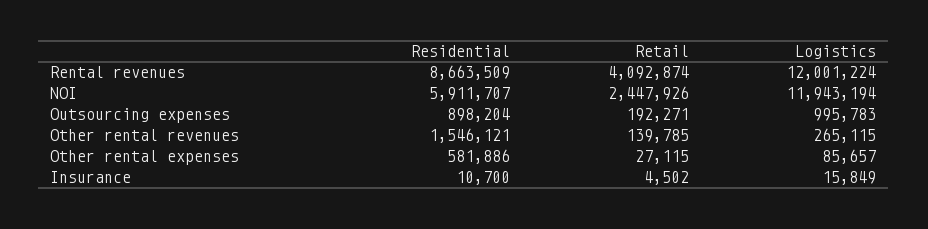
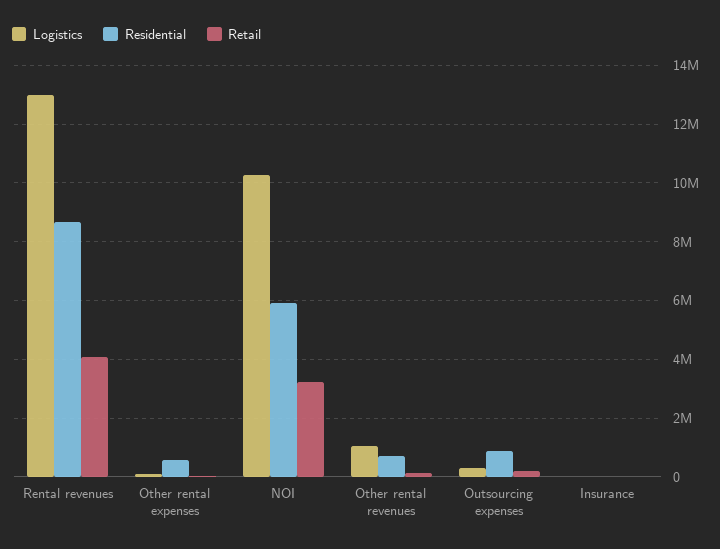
Logistics, Rental revenues: 12001224 -> 13000000
Retail, NOI: 2447926 -> 3250000
Logistics, NOI: 11943194 -> 10250000
Logistics, Outsourcing expenses: 995783 -> 250000
Residential, Other rental revenues: 1546121 -> 750000
Logistics, Other rental revenues: 265115 -> 1000000

